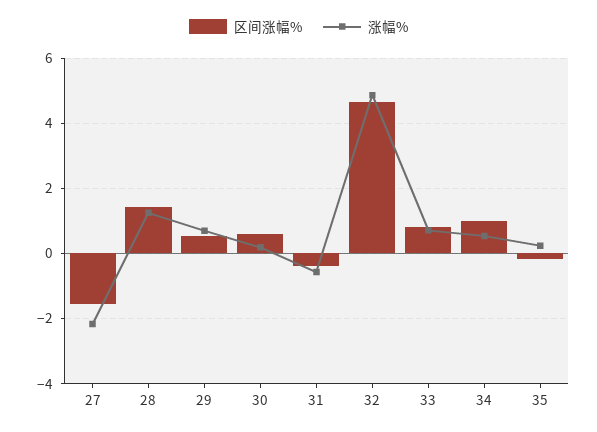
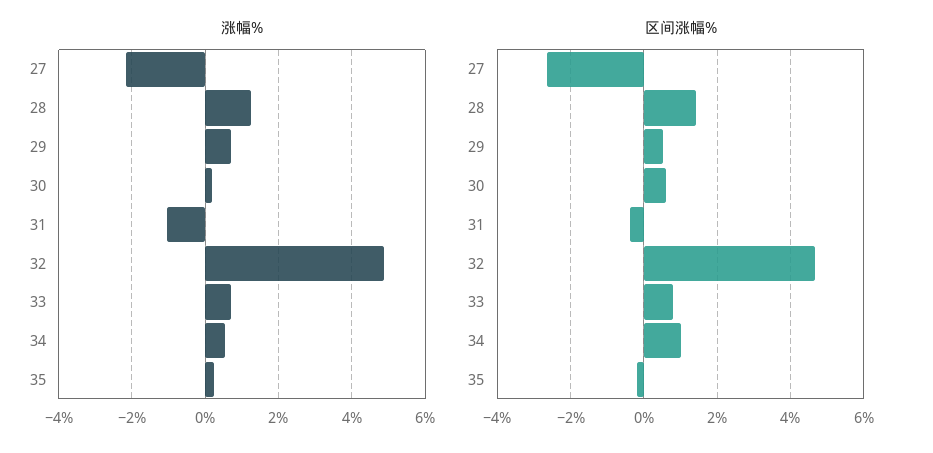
区间涨幅%, 27: -1.6 -> -2.6
涨幅%, 31: -0.6 -> -1

